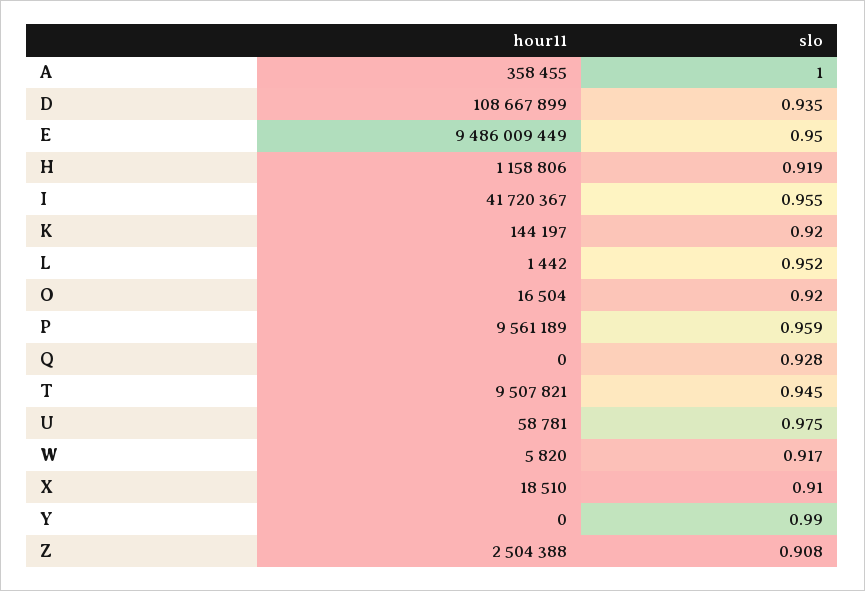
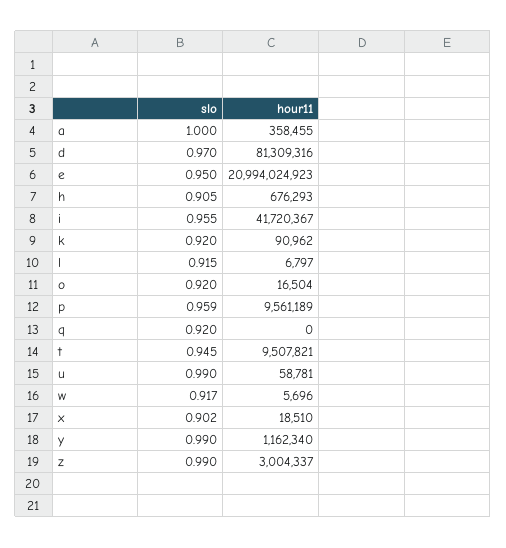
hour11, D: 108667899 -> 81309316
slo, D: 0.935 -> 0.97
hour11, E: 9486009449 -> 20994024923
hour11, H: 1158806 -> 676293
slo, H: 0.919 -> 0.905
hour11, K: 144197 -> 90962
hour11, L: 1442 -> 6797
slo, L: 0.952 -> 0.915
slo, Q: 0.928 -> 0.92
slo, U: 0.975 -> 0.99
hour11, W: 5820 -> 5696
slo, X: 0.91 -> 0.902
hour11, Y: 0 -> 1162340
hour11, Z: 2504388 -> 3004337
slo, Z: 0.908 -> 0.99

